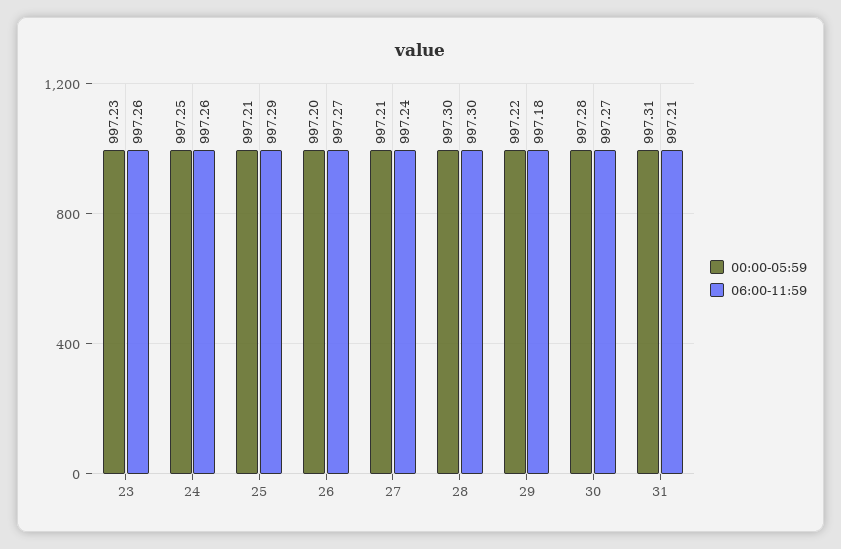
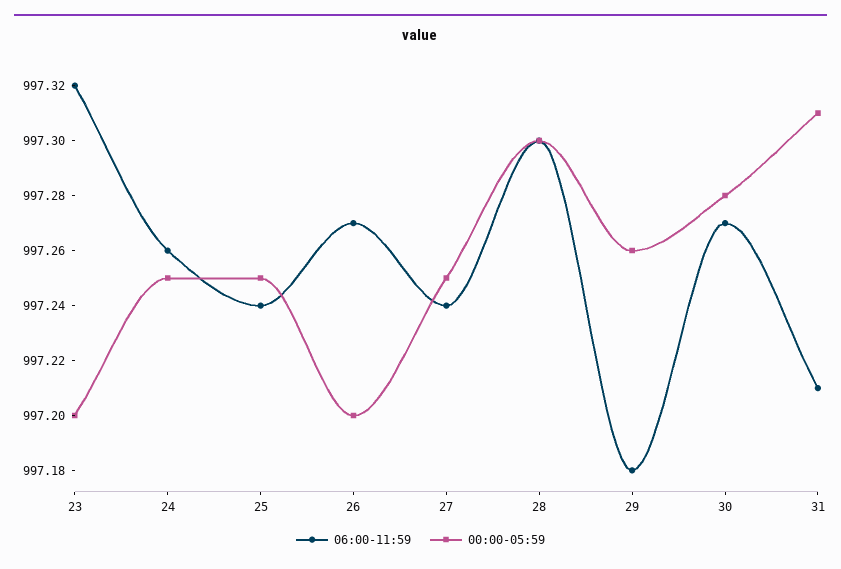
00:00-05:59, 23: 997.23 -> 997.2
06:00-11:59, 23: 997.26 -> 997.32
00:00-05:59, 25: 997.21 -> 997.25
06:00-11:59, 25: 997.29 -> 997.24
00:00-05:59, 27: 997.21 -> 997.25
00:00-05:59, 29: 997.22 -> 997.26

